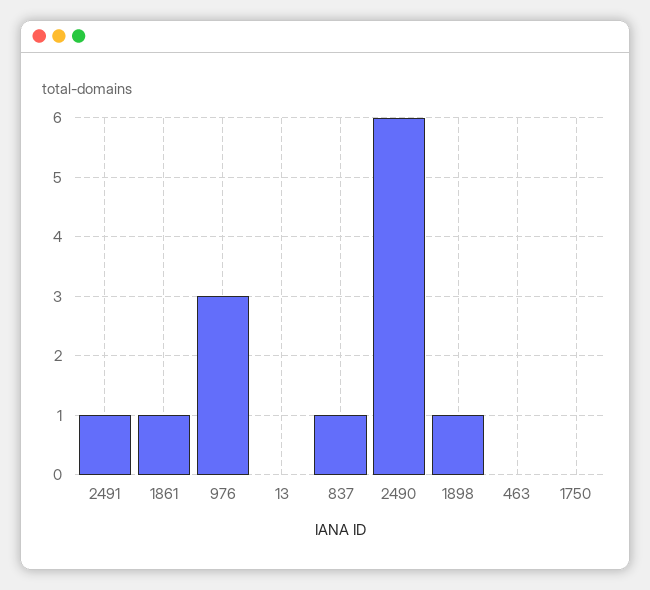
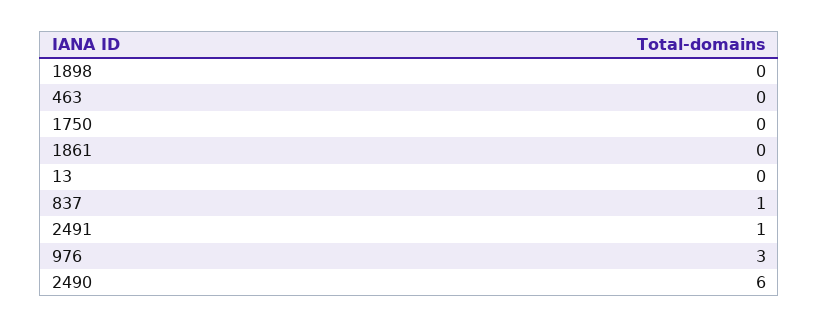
1861: 1 -> 0
1898: 1 -> 0

